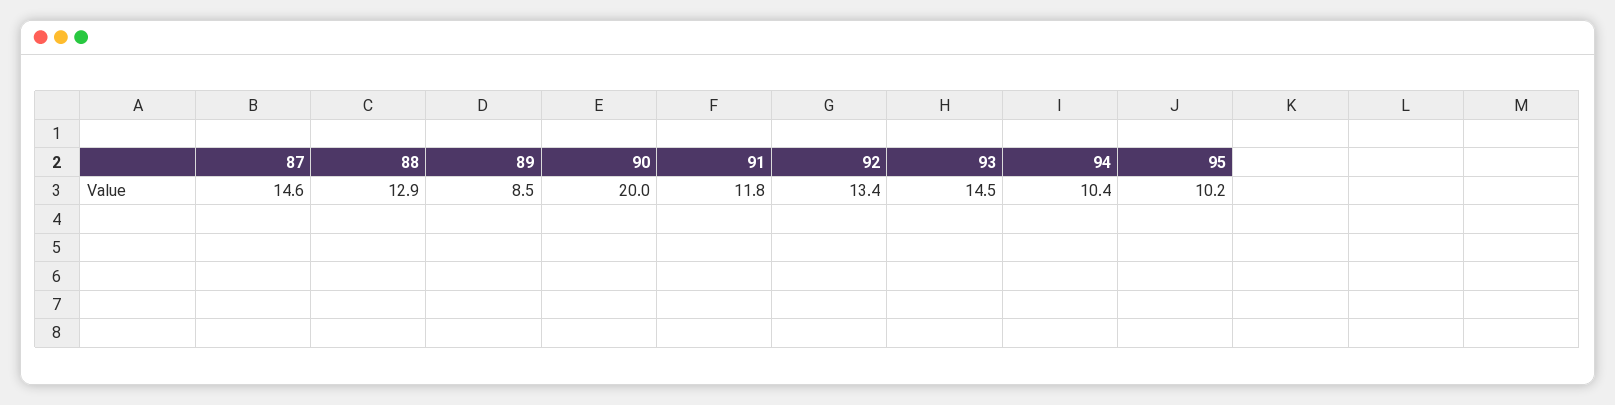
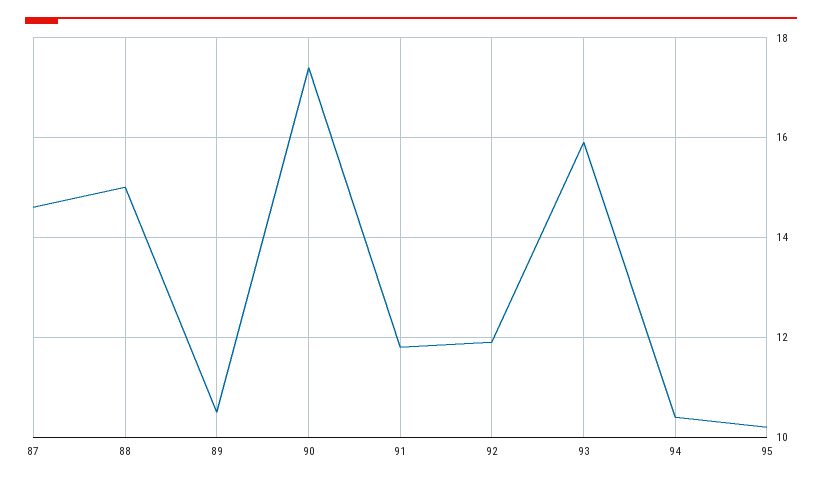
88: 12.9 -> 15
89: 8.5 -> 10.5
90: 20 -> 17.5
92: 13.4 -> 12
93: 14.5 -> 16

